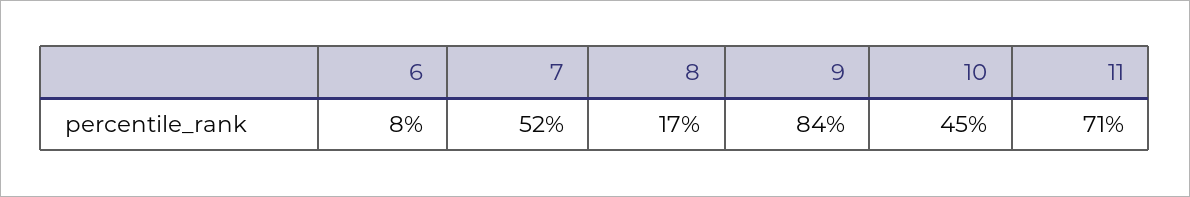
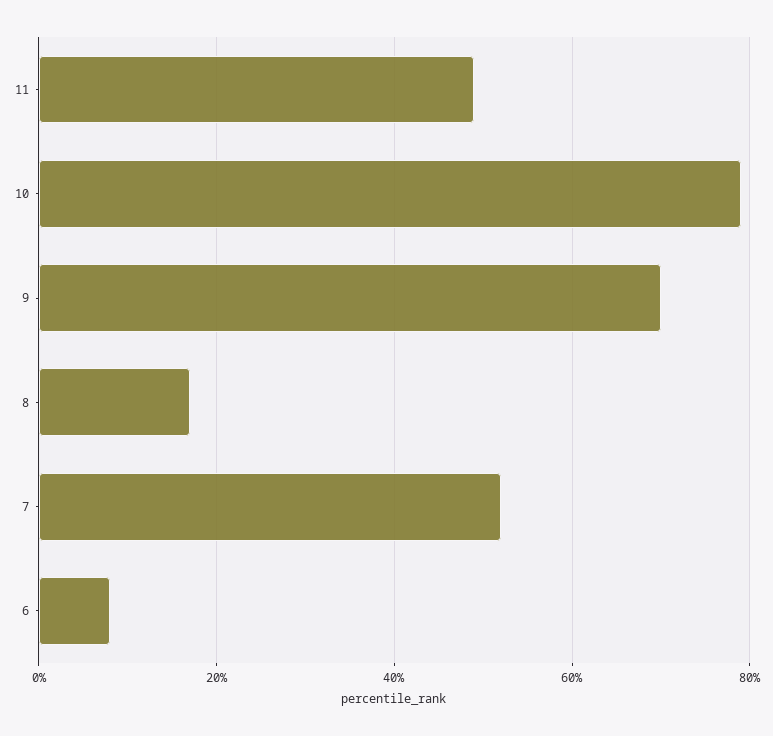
9: 84 -> 70
10: 45 -> 80
11: 71 -> 50

